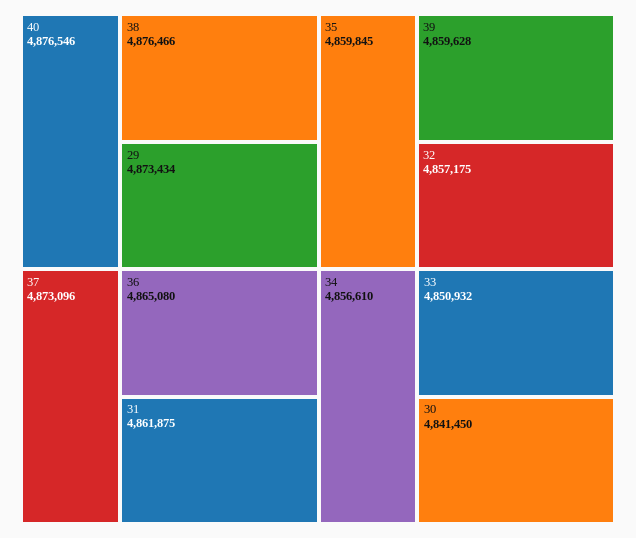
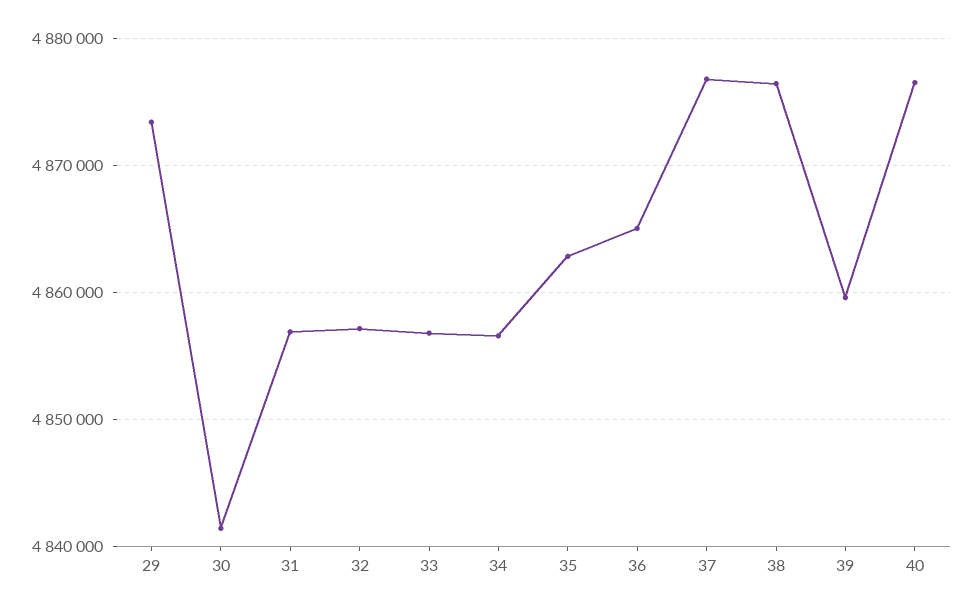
37: 4873096 -> 4877000
31: 4861875 -> 4857000
35: 4859845 -> 4863000
33: 4850932 -> 4857000

